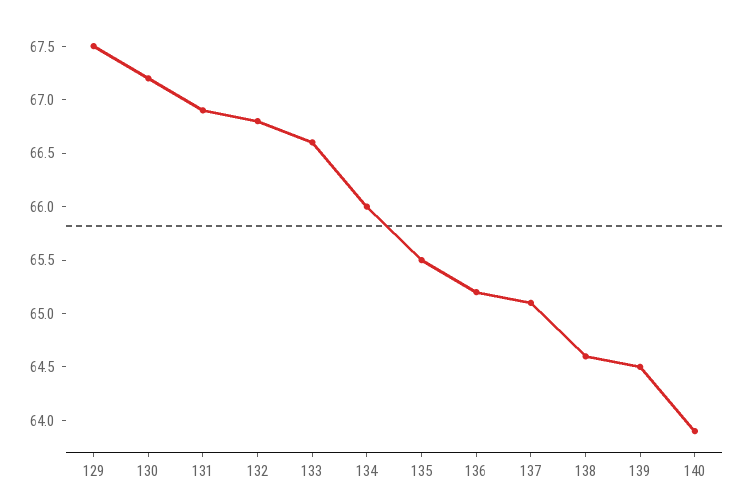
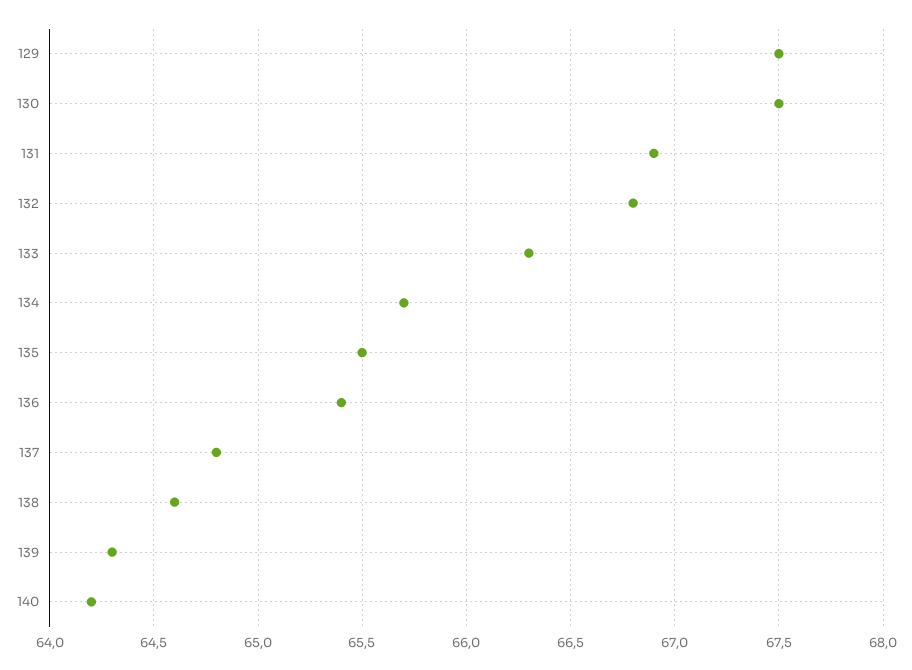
130: 67.2 -> 67.5
133: 66.6 -> 66.3
134: 66 -> 65.7
136: 65.2 -> 65.4
137: 65.1 -> 64.8
139: 64.5 -> 64.3
140: 63.9 -> 64.2

